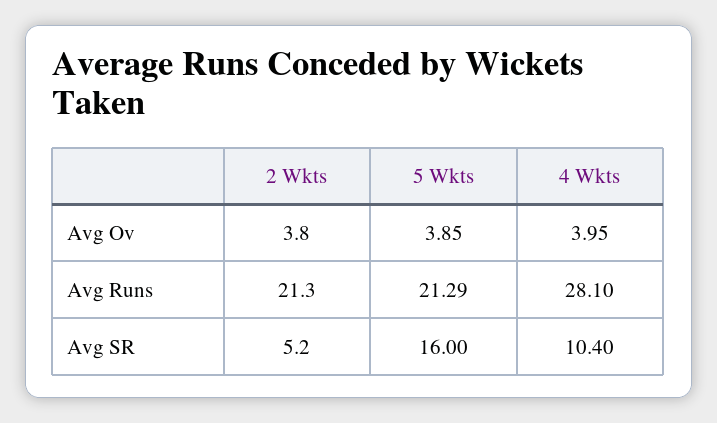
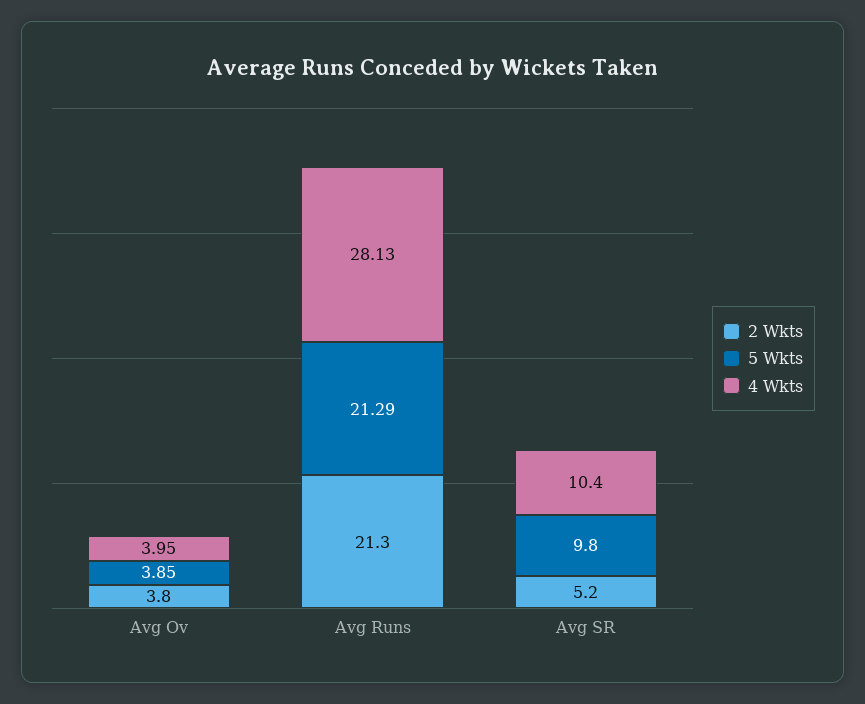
4 Wkts, Avg Runs: 28.1 -> 28.13
5 Wkts, Avg SR: 16 -> 9.8

